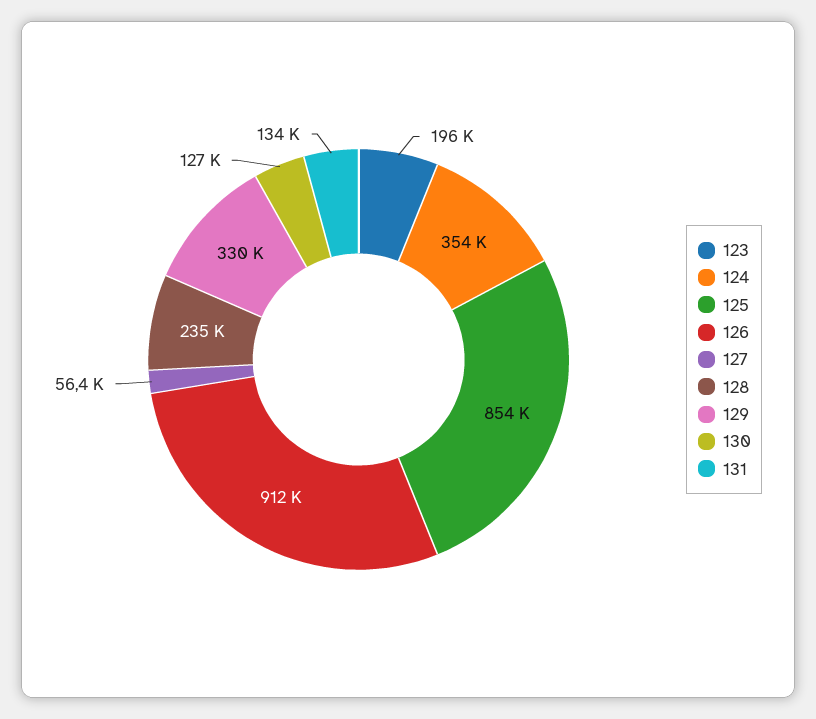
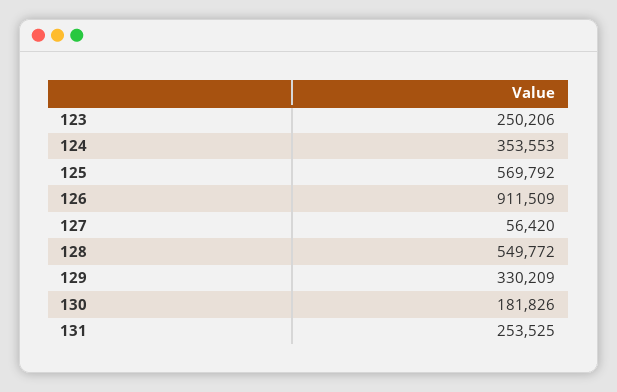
123: 196000 -> 250206
125: 854000 -> 569792
128: 235000 -> 549772
130: 127000 -> 181826
131: 134000 -> 253525

